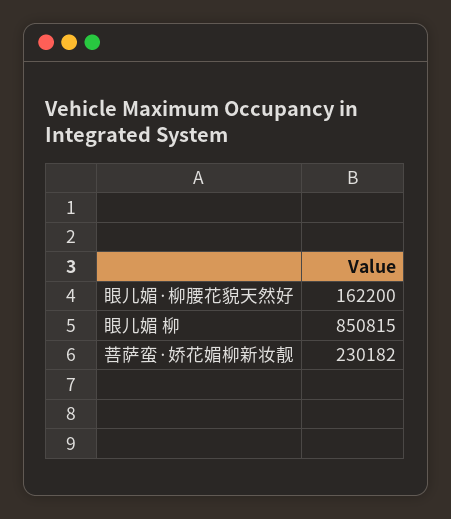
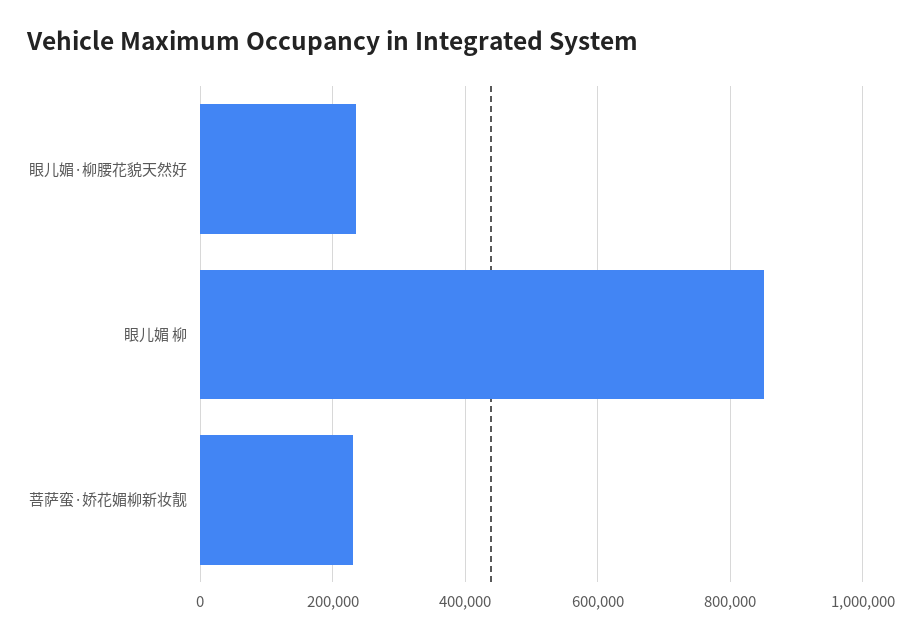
眼儿媚·柳腰花貌天然好: 162200 -> 240000

